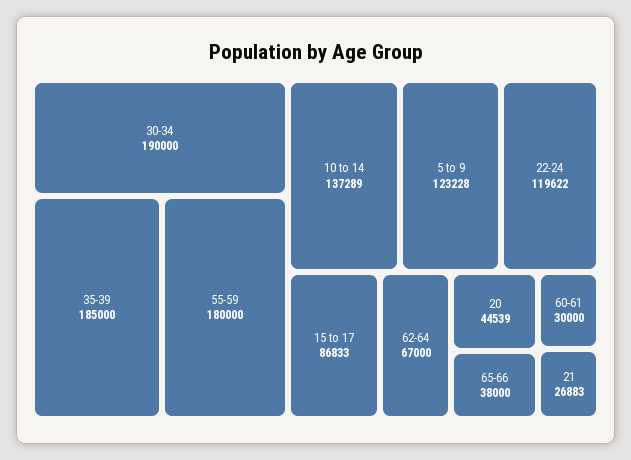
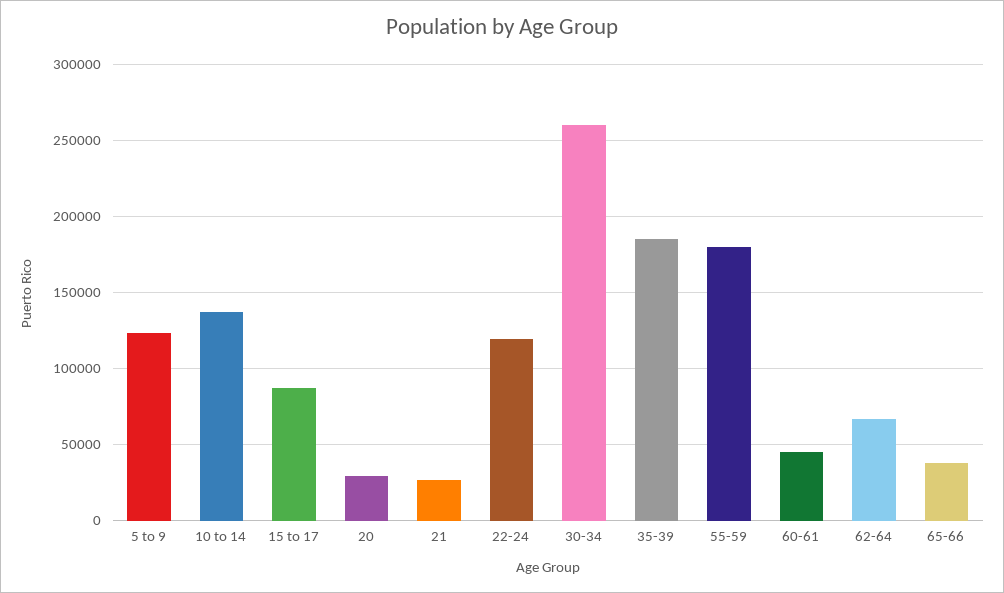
30-34: 190000 -> 260000
20: 44539 -> 30000
60-61: 30000 -> 45000

